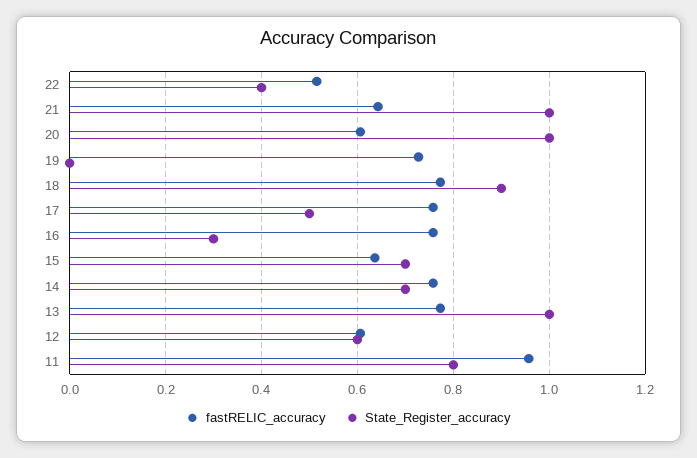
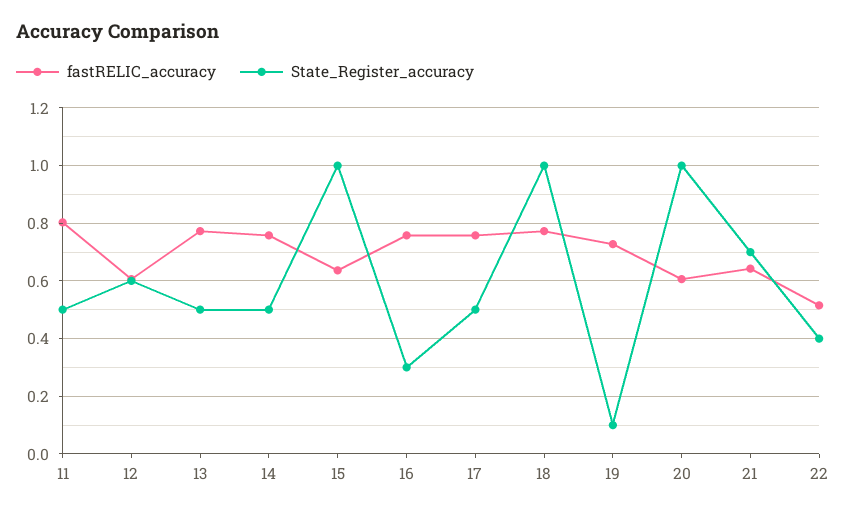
State_Register_accuracy, 21: 1 -> 0.7
State_Register_accuracy, 19: 0 -> 0.1
State_Register_accuracy, 18: 0.9 -> 1
State_Register_accuracy, 15: 0.7 -> 1
State_Register_accuracy, 14: 0.7 -> 0.5
State_Register_accuracy, 13: 1 -> 0.5
fastRELIC_accuracy, 11: 0.96 -> 0.8
State_Register_accuracy, 11: 0.8 -> 0.5

